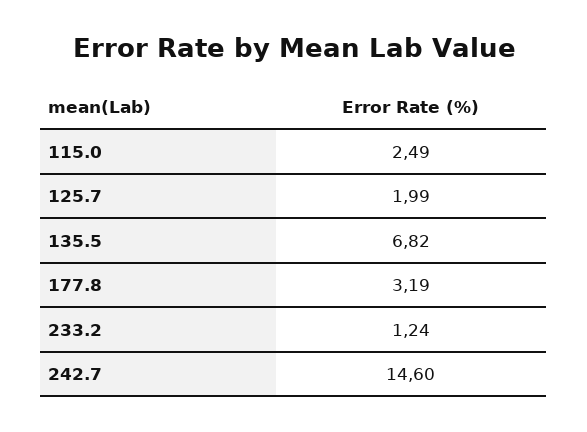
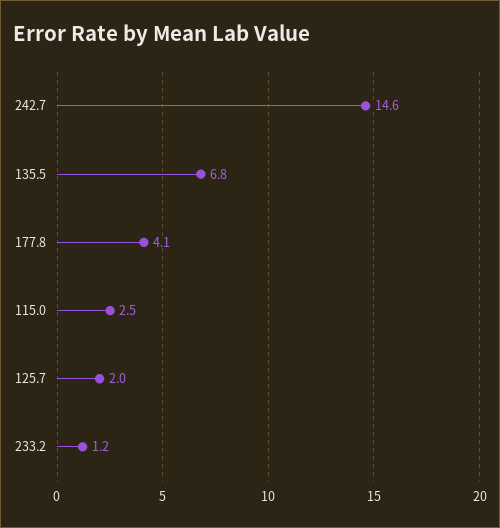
177.8: 3.19 -> 4.1

